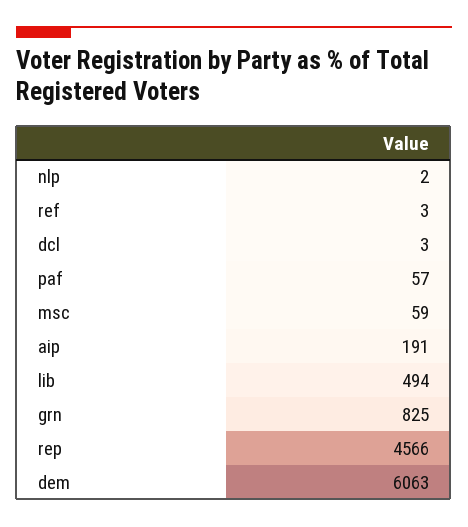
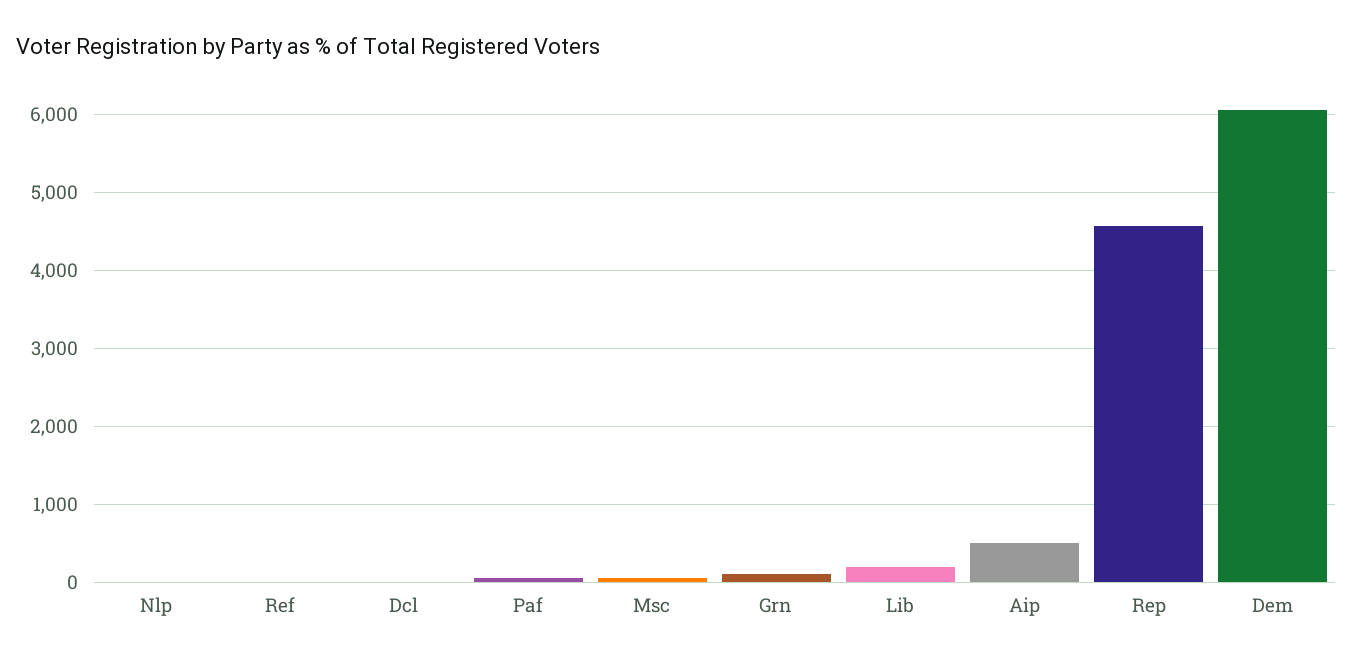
aip: 191 -> 500
lib: 494 -> 200
grn: 825 -> 100

